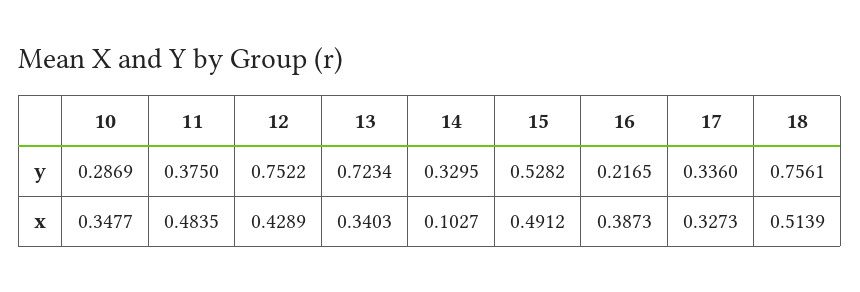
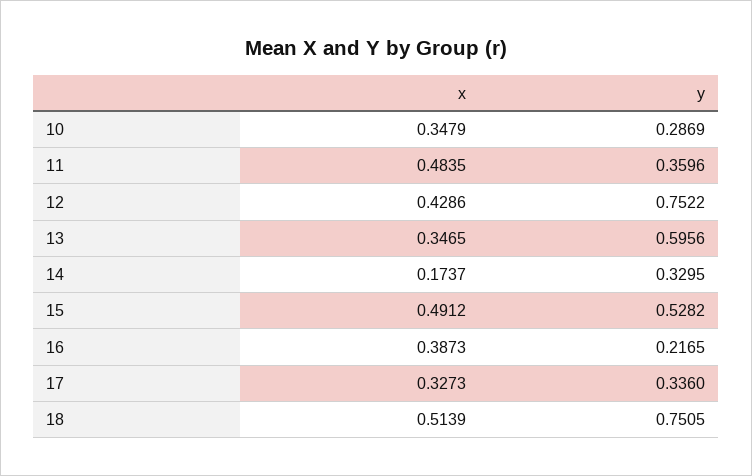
11, y: 0.375 -> 0.3596
13, y: 0.7234 -> 0.5956
18, y: 0.7561 -> 0.7505
10, x: 0.3477 -> 0.3479
12, x: 0.4289 -> 0.4286
13, x: 0.3403 -> 0.3465
14, x: 0.1027 -> 0.1737

